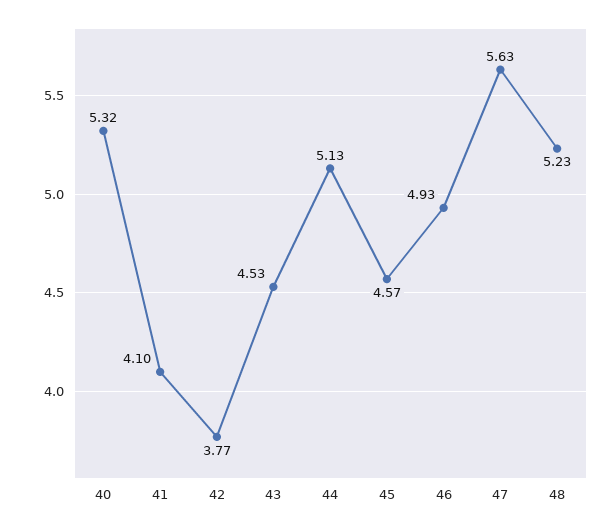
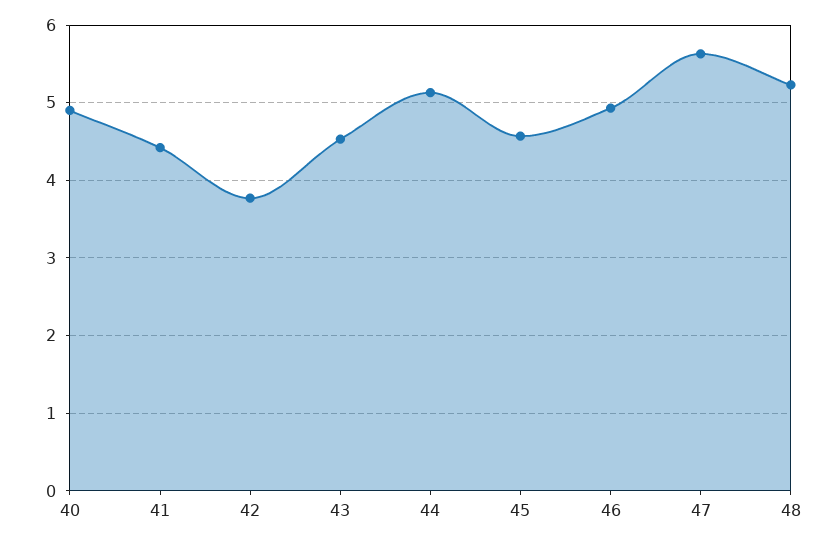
40: 5.32 -> 4.9
41: 4.1 -> 4.4

